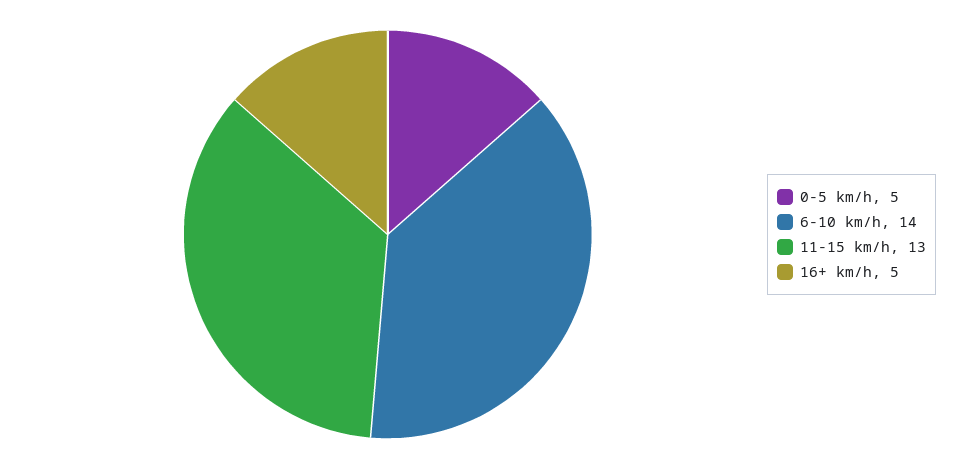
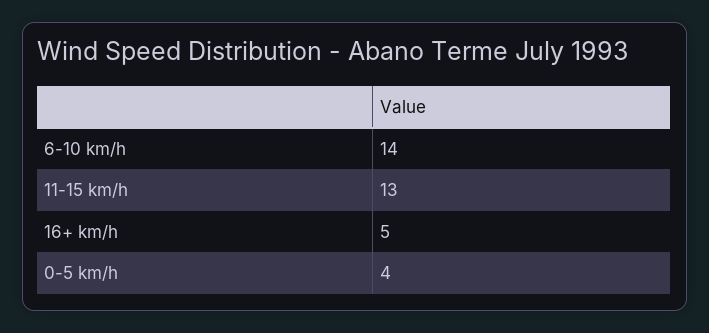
0-5 km/h: 5 -> 4

